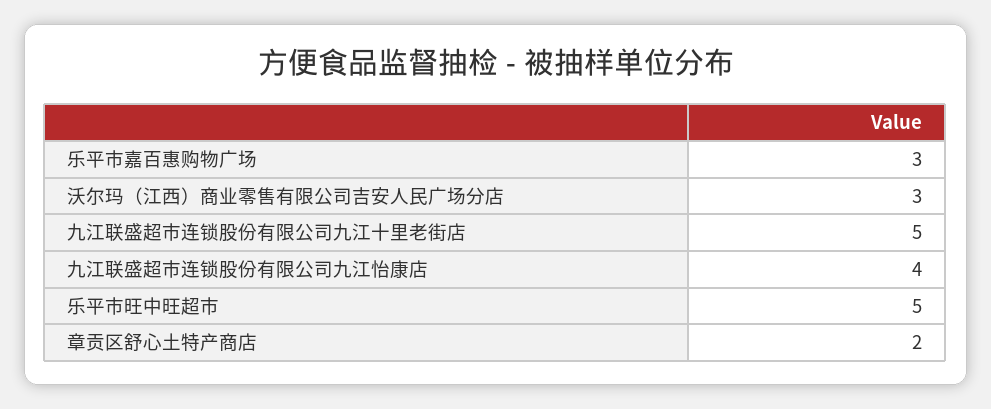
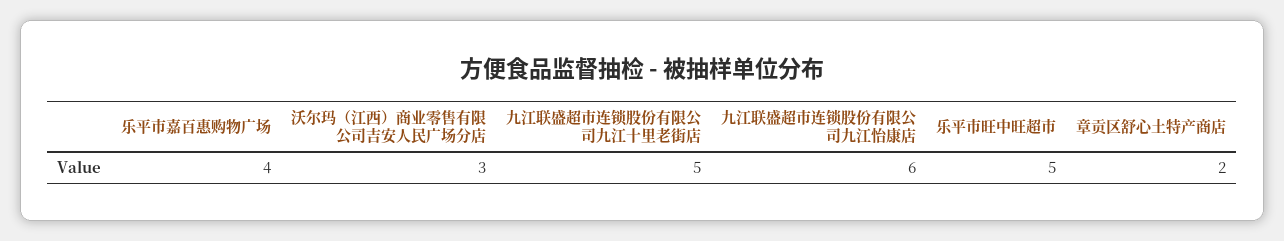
乐平市嘉百惠购物广场: 3 -> 4
九江联盛超市连锁股份有限公司九江怡康店: 4 -> 6

